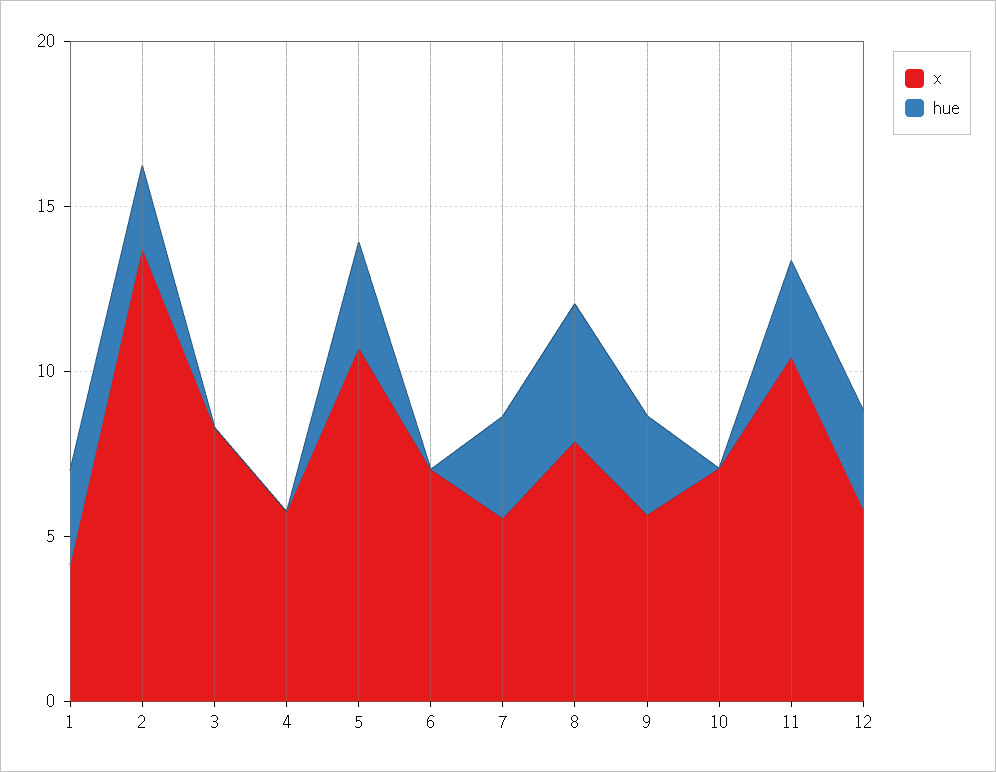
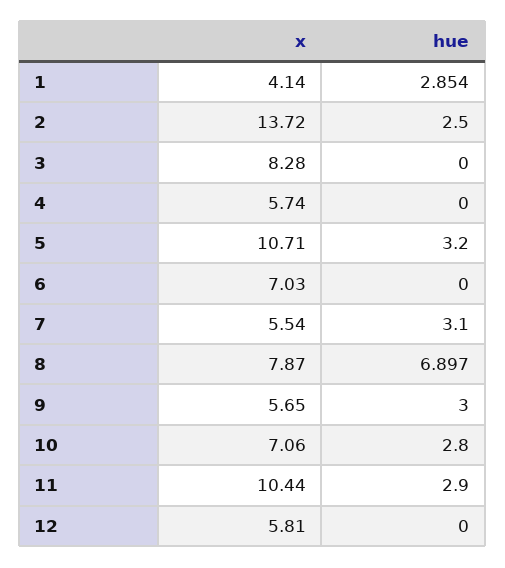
hue, 8: 4 -> 6.897
hue, 10: 0 -> 2.8
hue, 12: 3 -> 0

